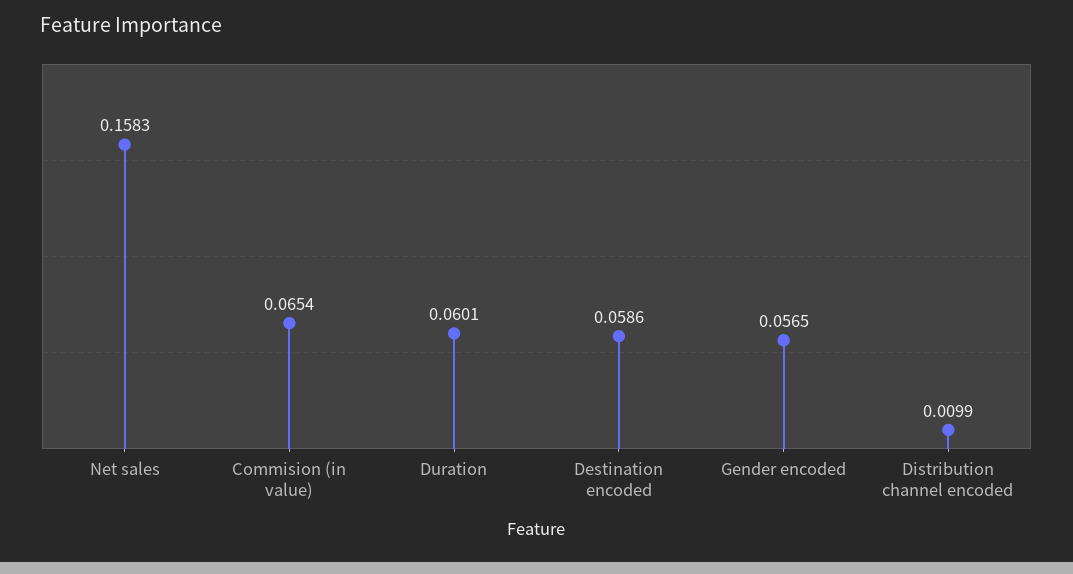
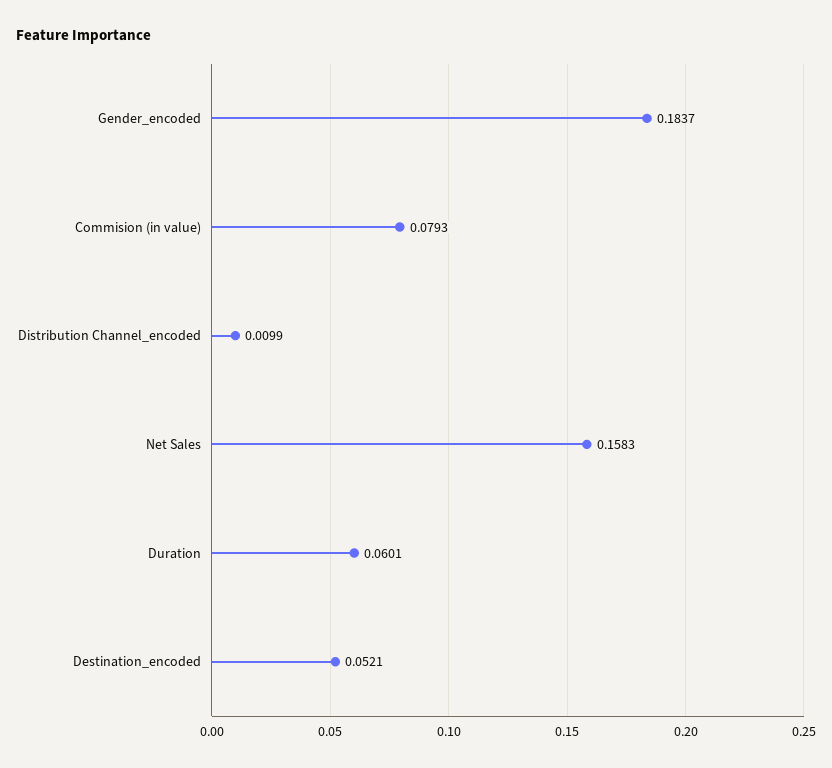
Commision (in value): 0.0654 -> 0.0793
Destination encoded: 0.0586 -> 0.0521
Gender encoded: 0.0565 -> 0.1837

